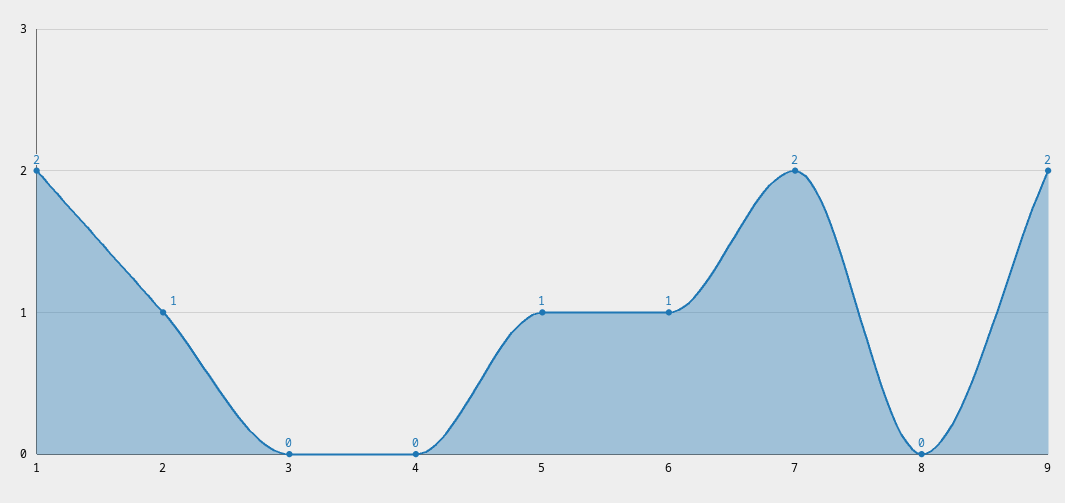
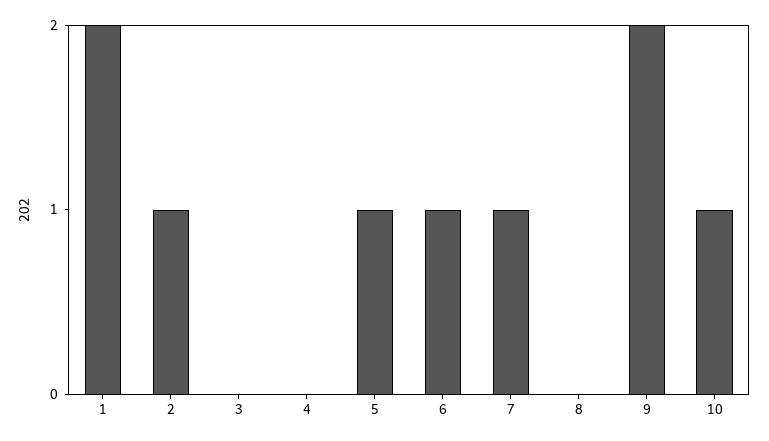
7: 2 -> 1
10: none -> 1

